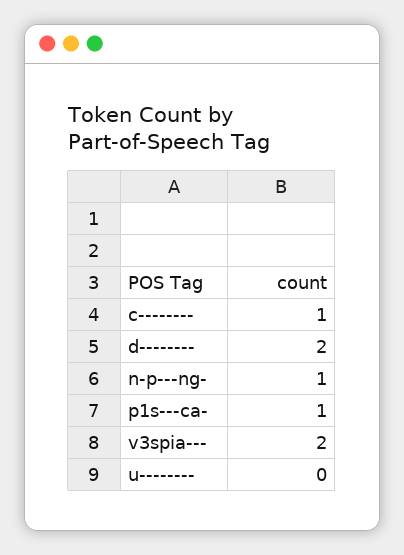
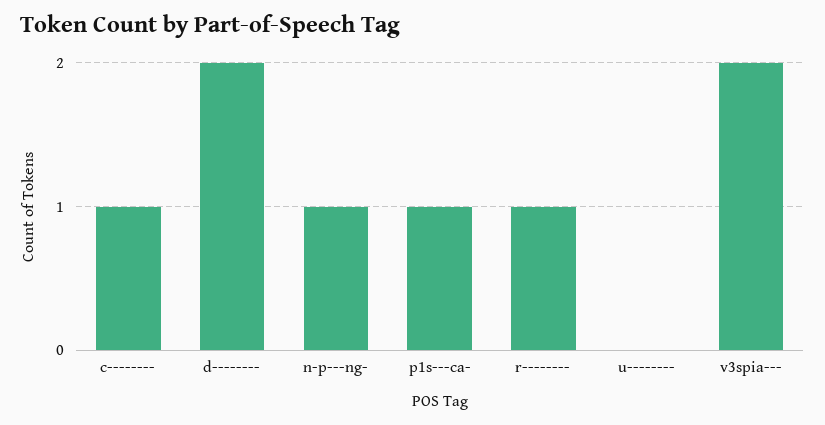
r--------: none -> 1

